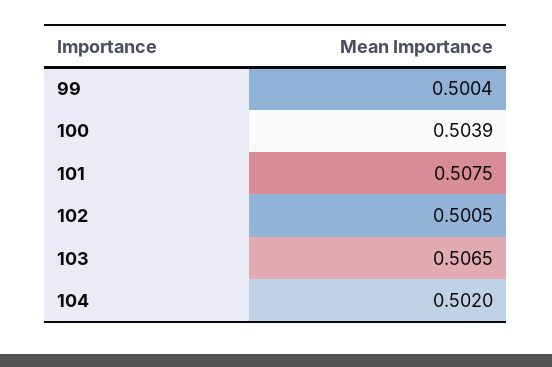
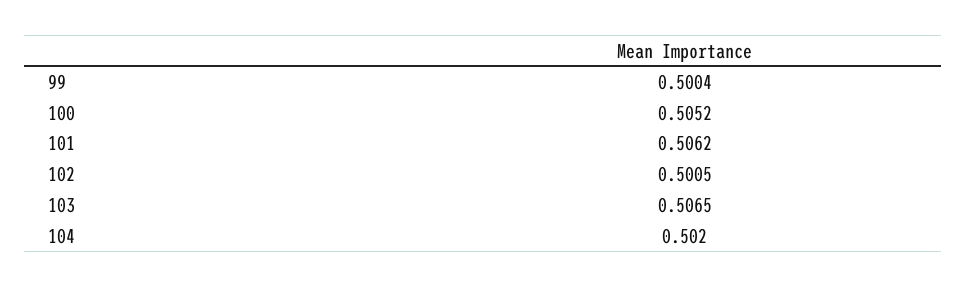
100: 0.5039 -> 0.5052
101: 0.5075 -> 0.5062

